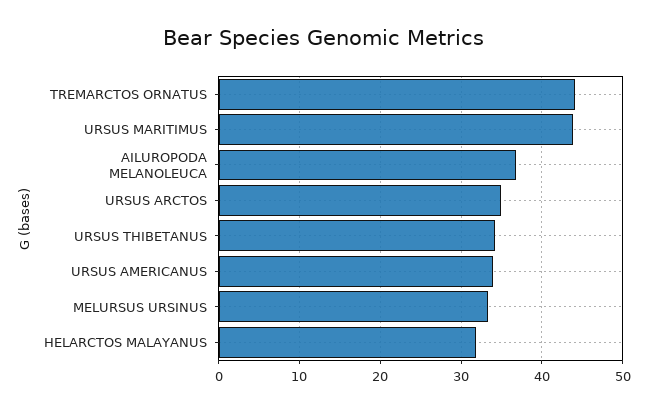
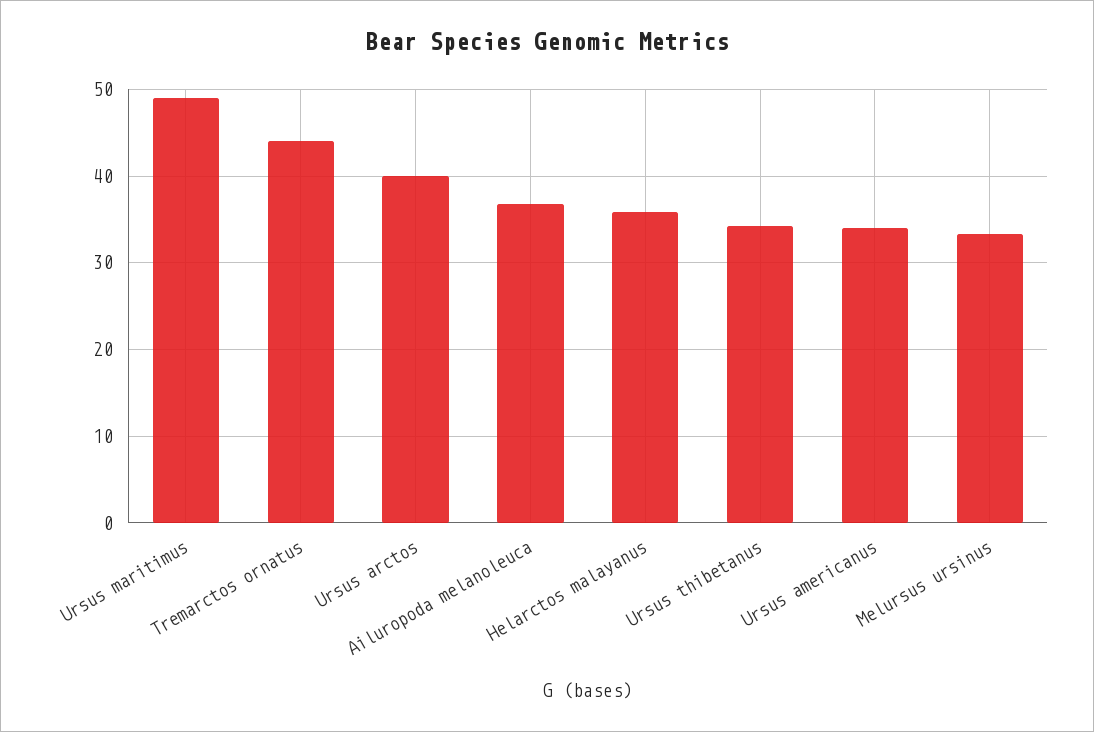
URSUS MARITIMUS: 44 -> 49
URSUS ARCTOS: 35 -> 40
HELARCTOS MALAYANUS: 32 -> 36

